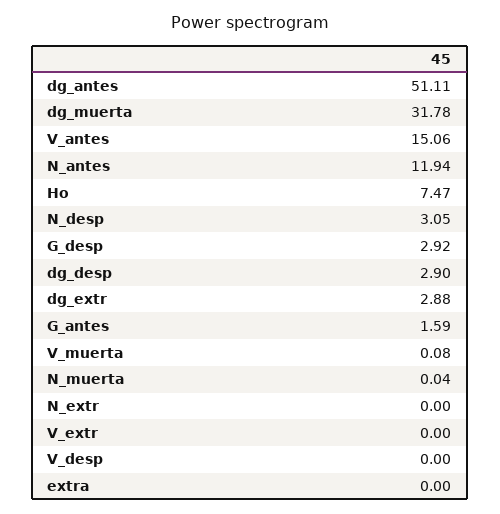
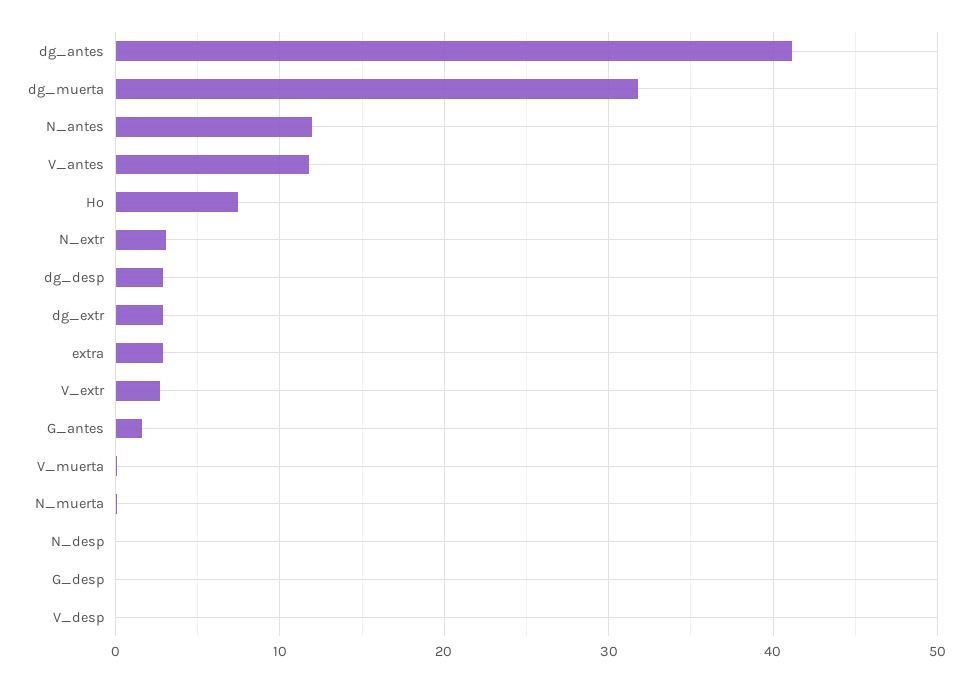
dg_antes: 51.11 -> 41
V_antes: 15.06 -> 12
N_desp: 3.05 -> 0
G_desp: 2.92 -> 0
N_extr: 0 -> 3
V_extr: 0 -> 3
extra: 0 -> 3

